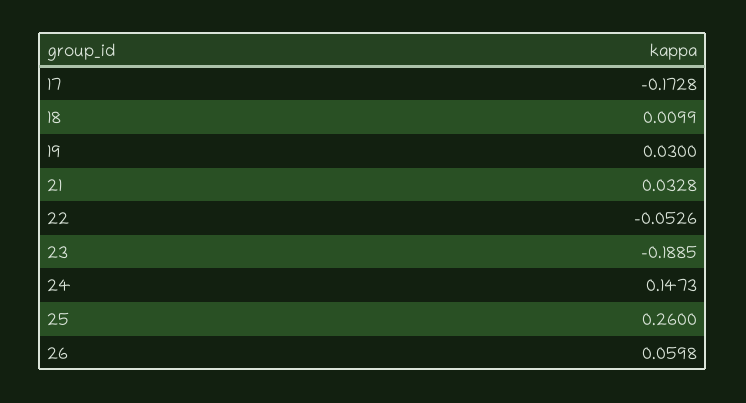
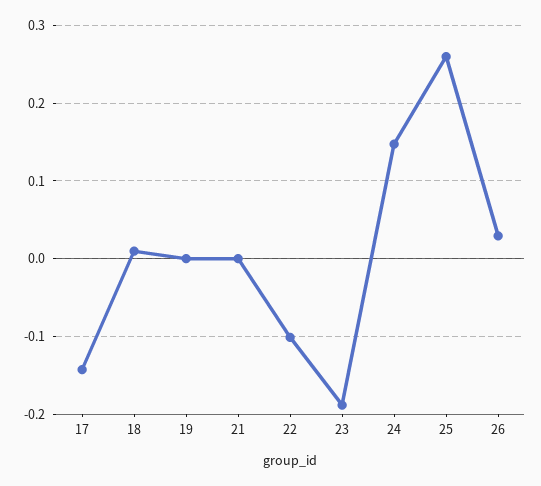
17: -0.1728 -> -0.14
19: 0.03 -> 0
21: 0.0328 -> 0
22: -0.0526 -> -0.1
26: 0.0598 -> 0.03

